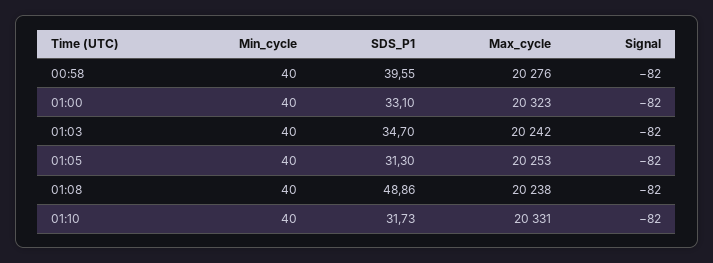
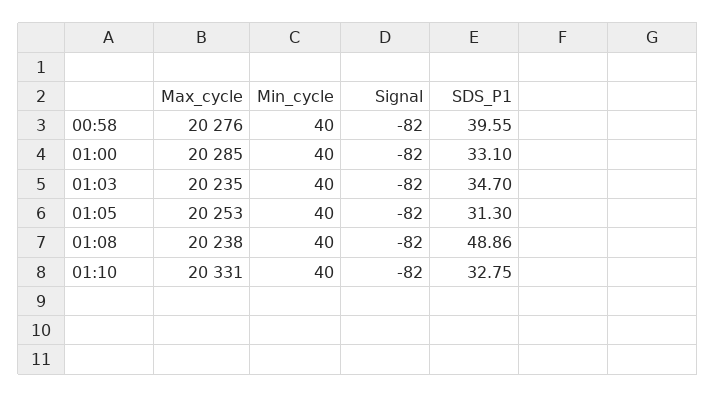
Max_cycle, 01:00: 20323 -> 20285
Max_cycle, 01:03: 20242 -> 20235
SDS_P1, 01:10: 31.73 -> 32.75

